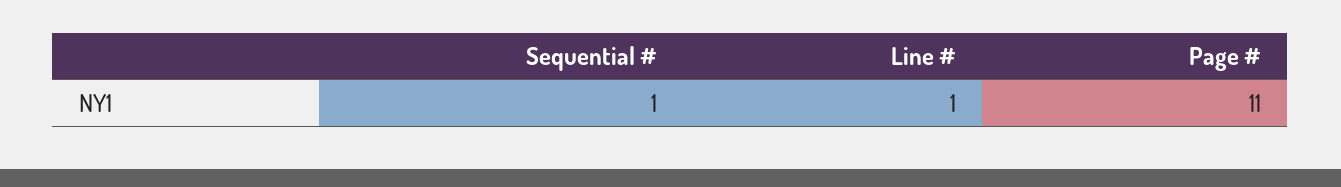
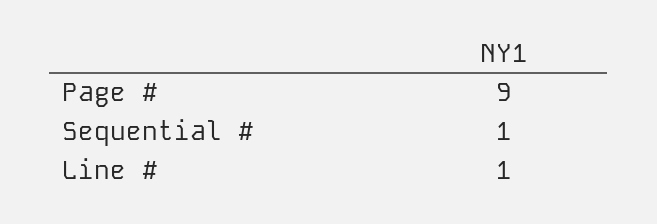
Page #: 11 -> 9

